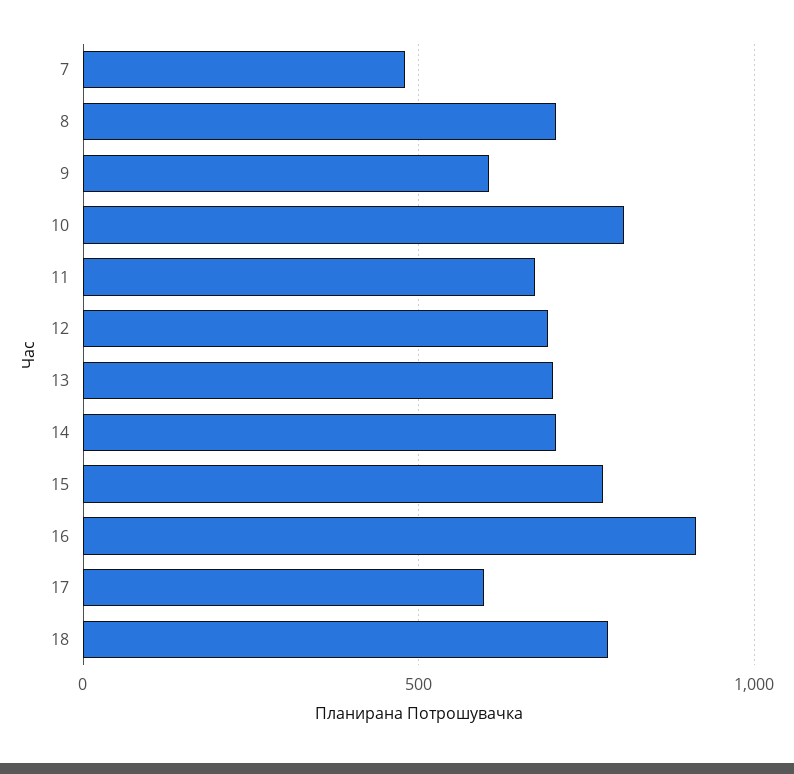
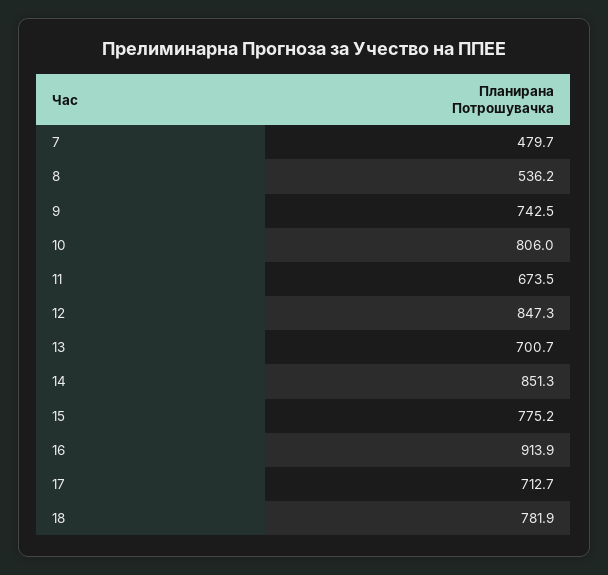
8: 700 -> 536.2
9: 600 -> 742.5
12: 700 -> 847.3
14: 700 -> 851.3
17: 600 -> 712.7

